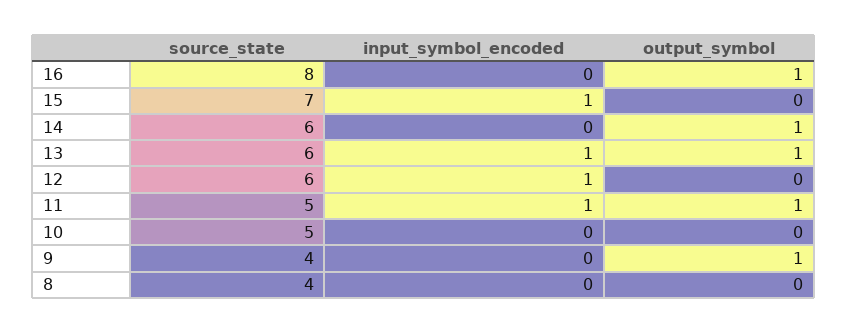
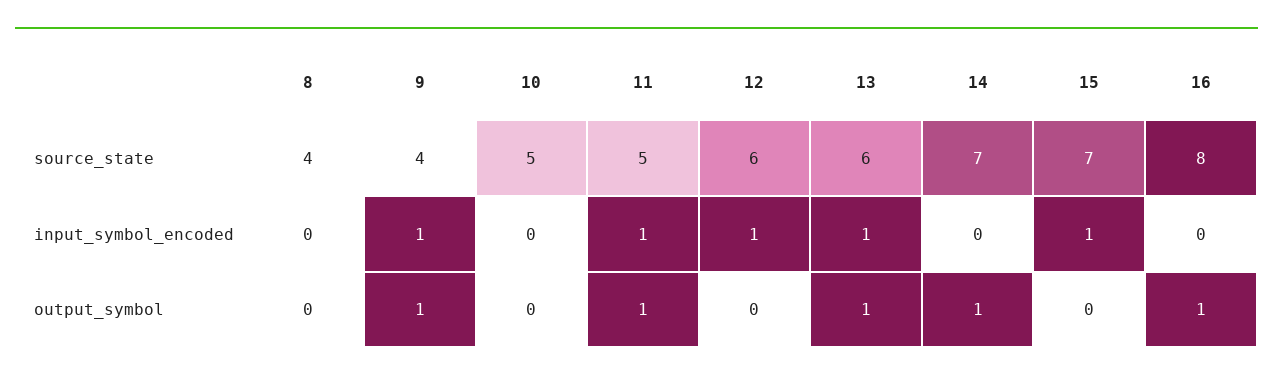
source_state, 14: 6 -> 7
input_symbol_encoded, 9: 0 -> 1

